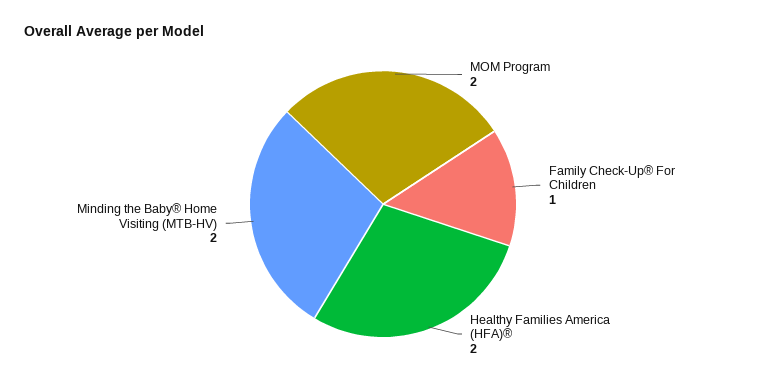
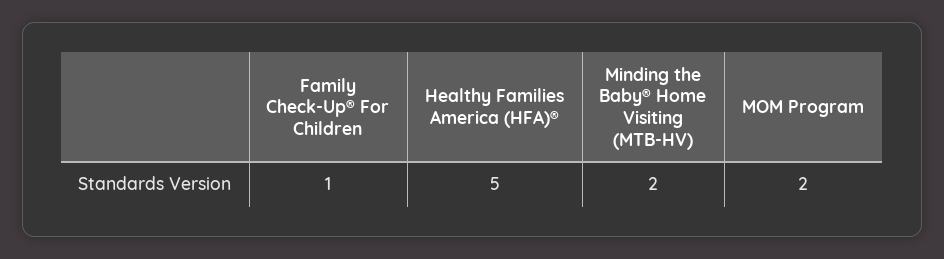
Healthy Families America (HFA)®: 2 -> 5

